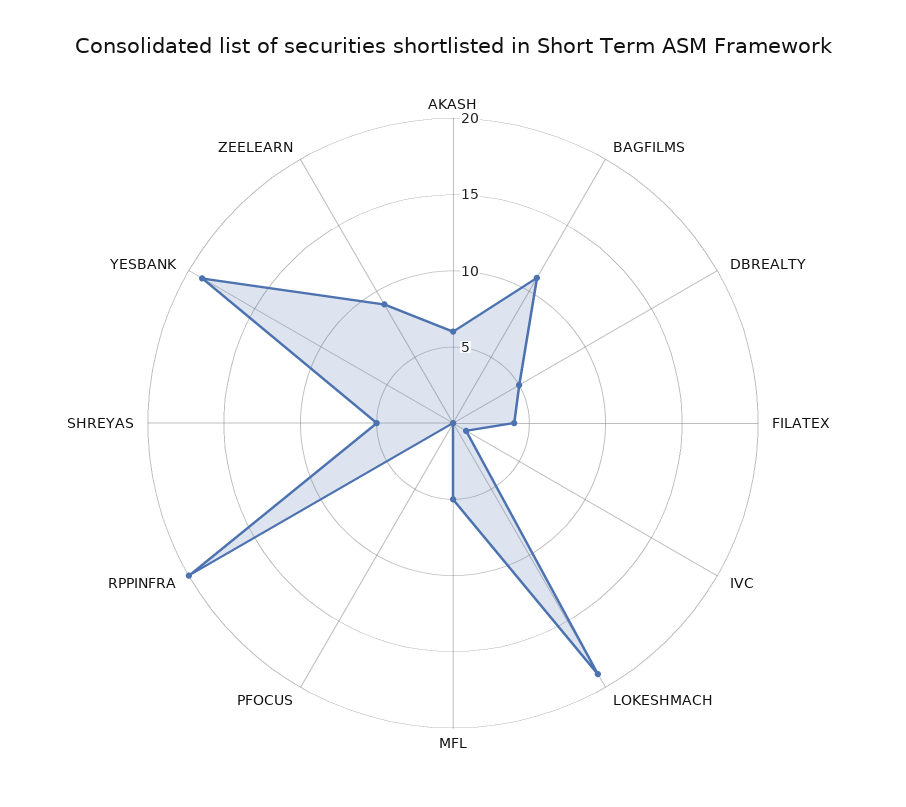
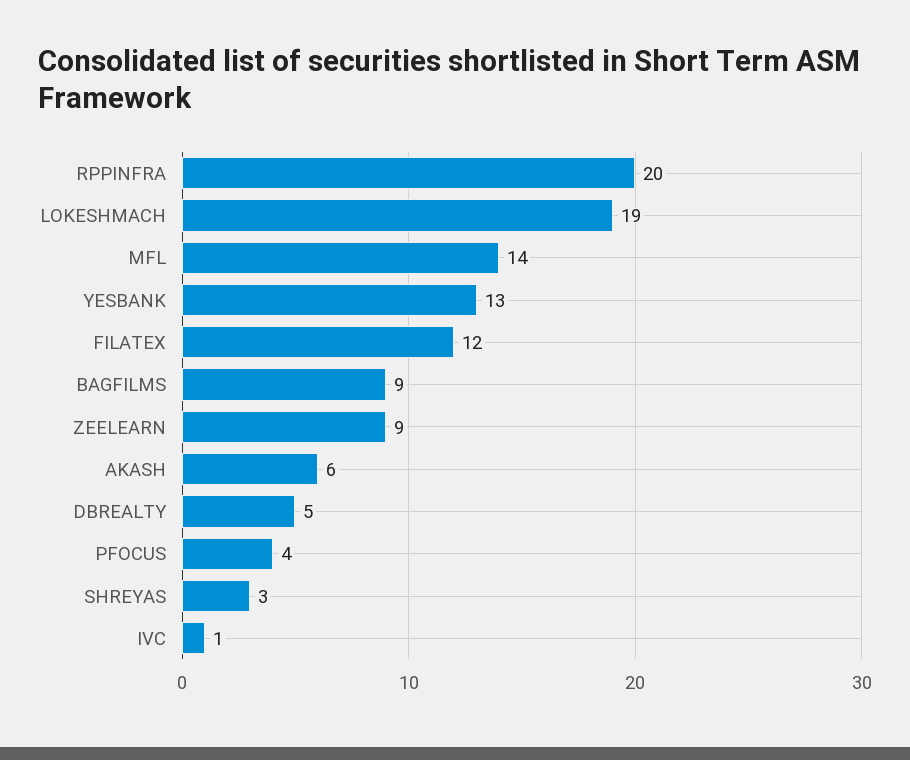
BAGFILMS: 11 -> 9
FILATEX: 4 -> 12
MFL: 5 -> 14
PFOCUS: 0 -> 4
SHREYAS: 5 -> 3
YESBANK: 19 -> 13

